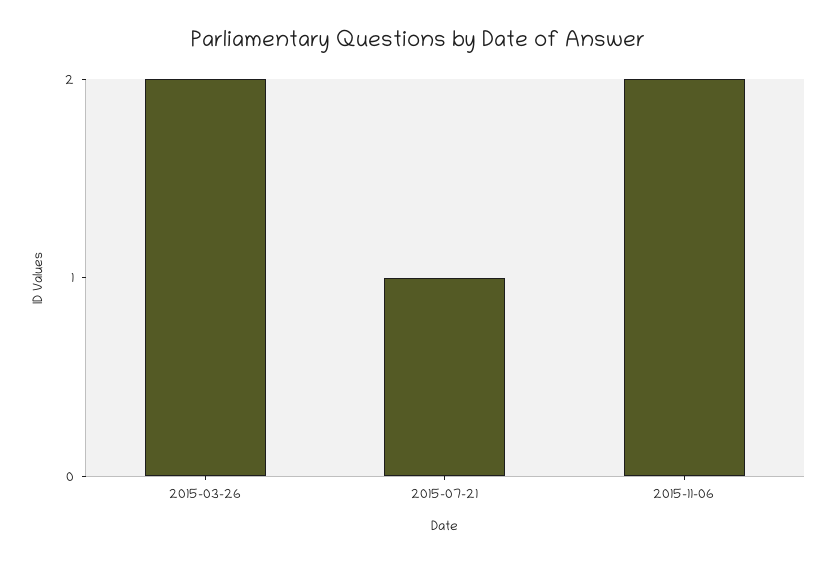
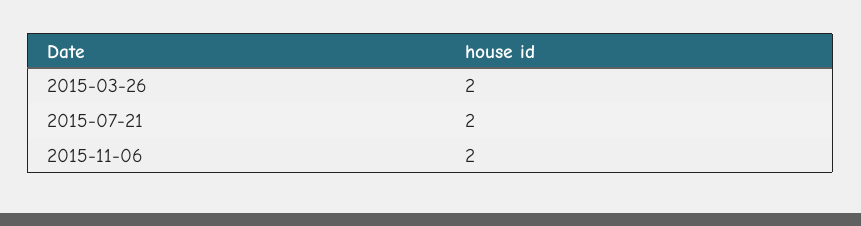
2015-07-21: 1 -> 2

